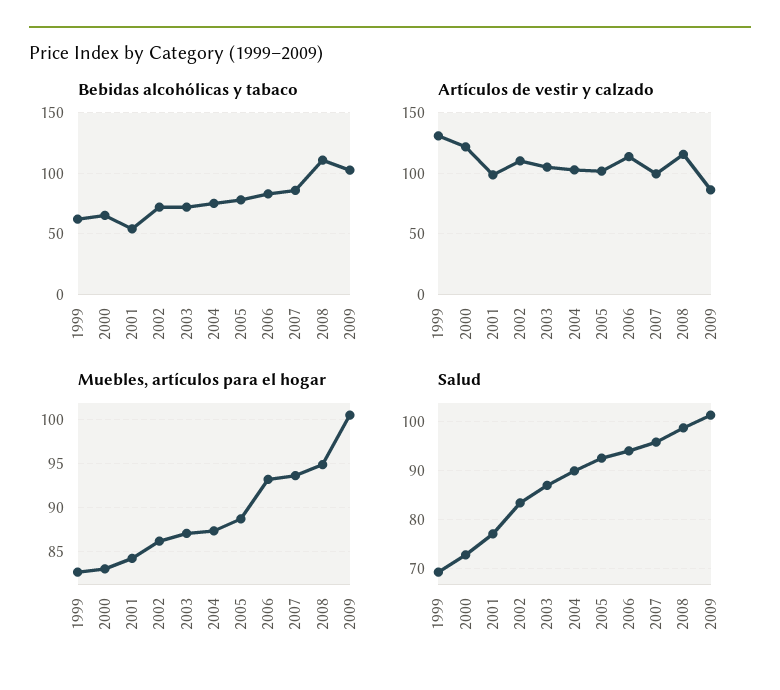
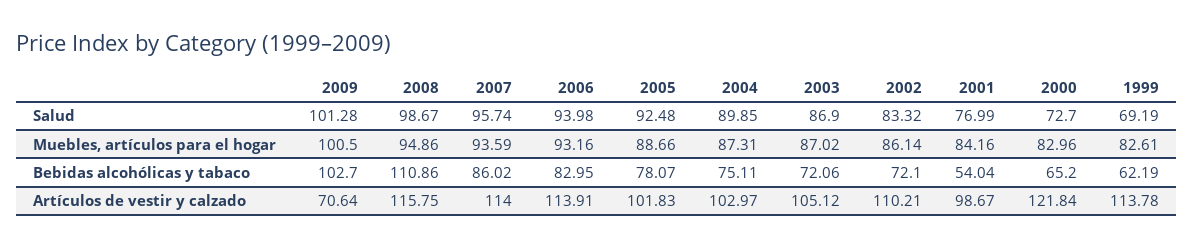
Artículos de vestir y calzado, 1999: 130 -> 113.78
Artículos de vestir y calzado, 2007: 100 -> 114
Artículos de vestir y calzado, 2009: 85 -> 70.64

